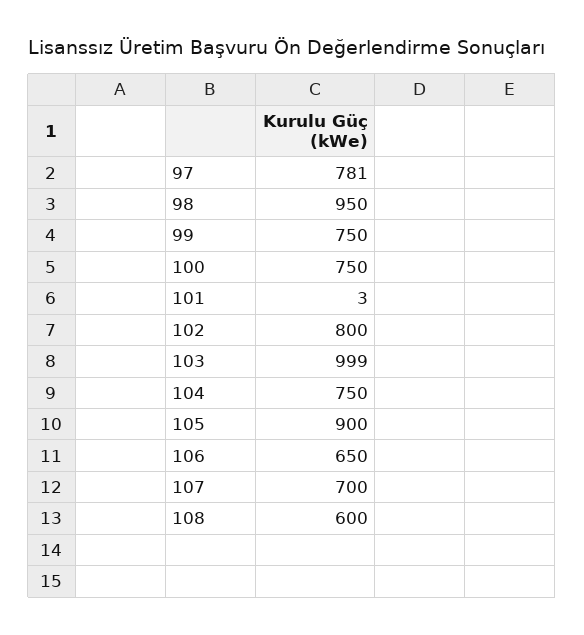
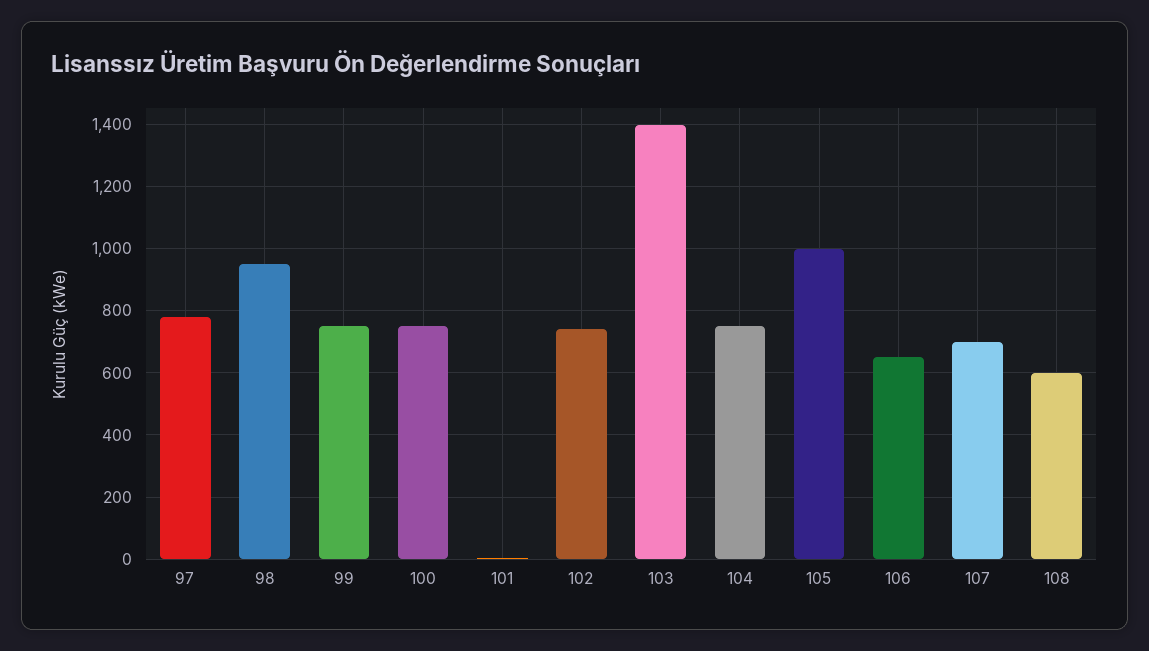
102: 800 -> 740
103: 999 -> 1400
105: 900 -> 1000

